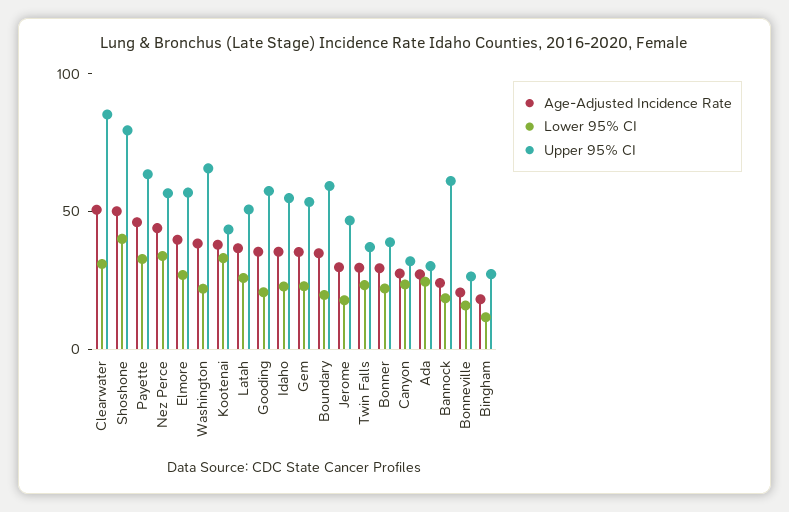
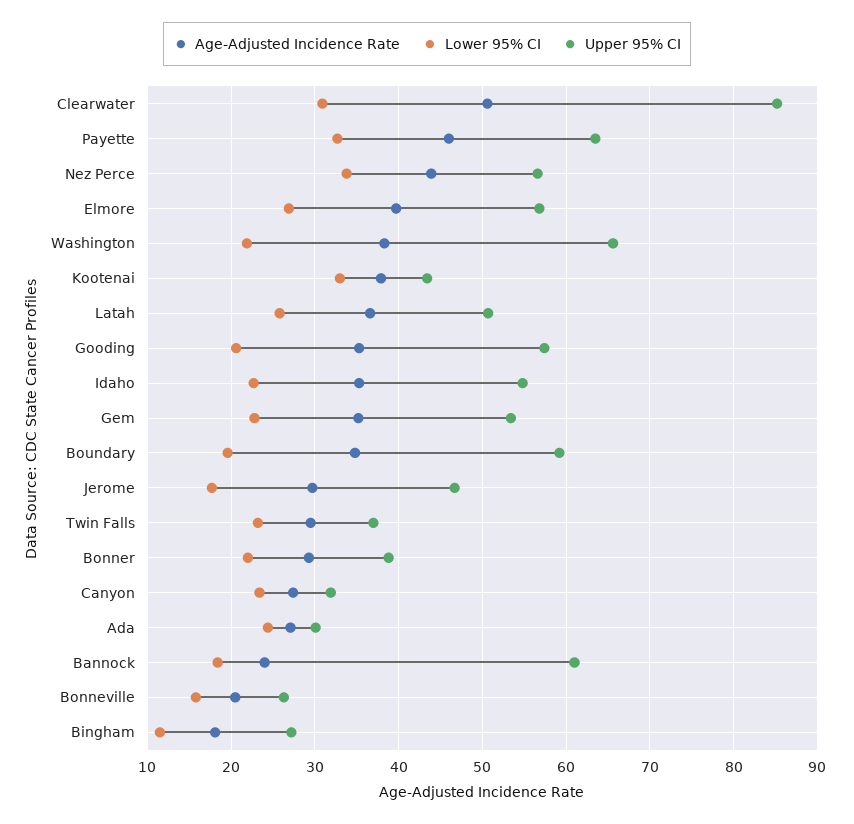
Age-Adjusted Incidence Rate, Shoshone: 50 -> none
Lower 95% CI, Shoshone: 40 -> none
Upper 95% CI, Shoshone: 80 -> none

